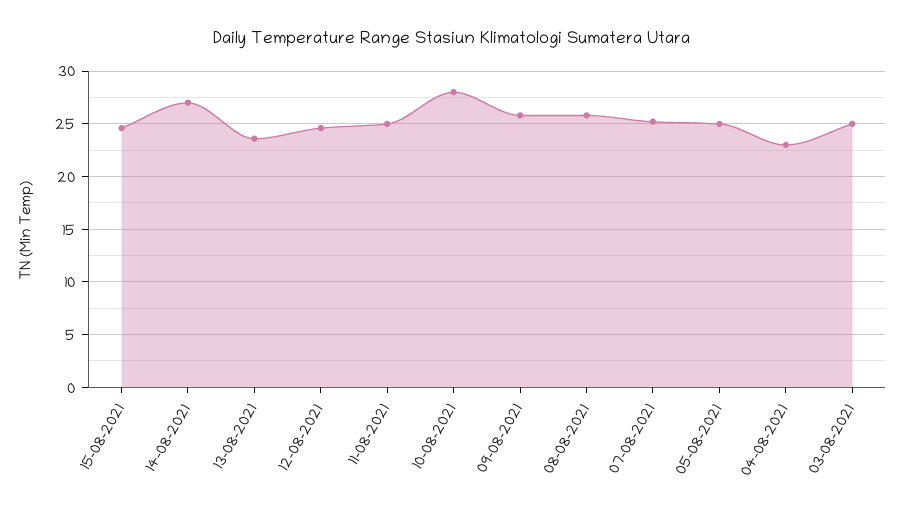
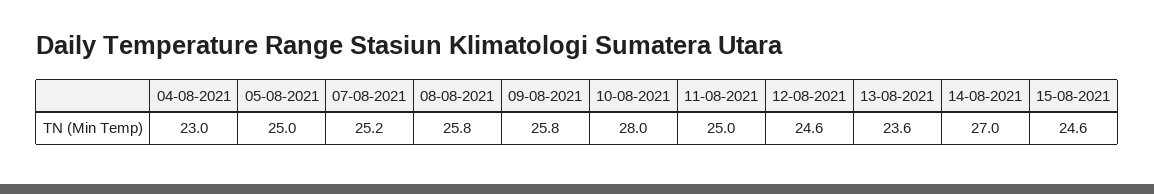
03-08-2021: 25 -> none

